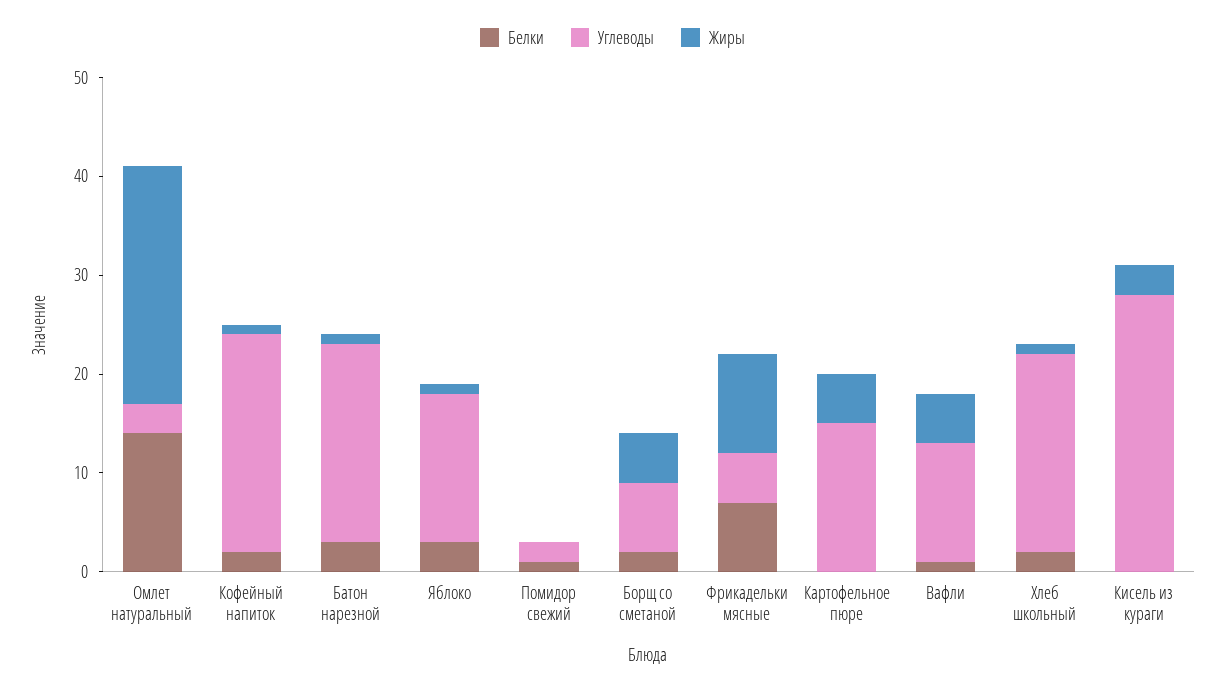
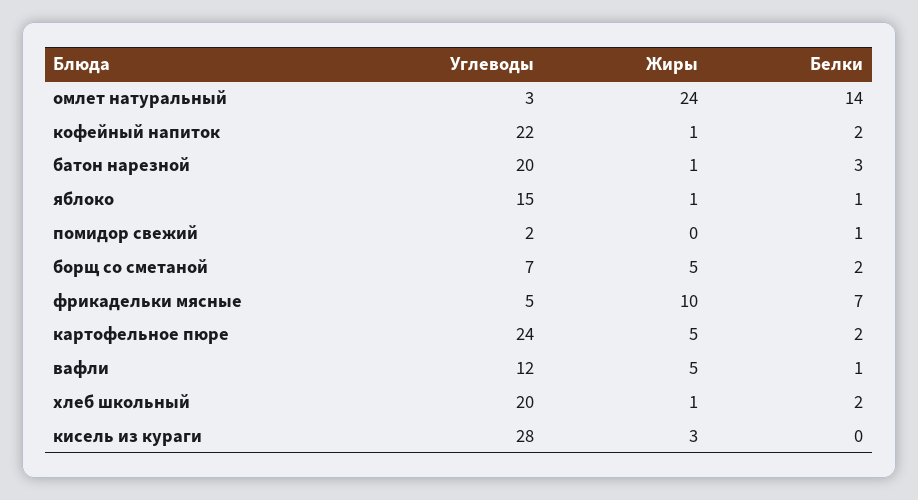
Белки, Яблоко: 3 -> 1
Белки, Картофельное пюре: 0 -> 2
Углеводы, Картофельное пюре: 15 -> 24

